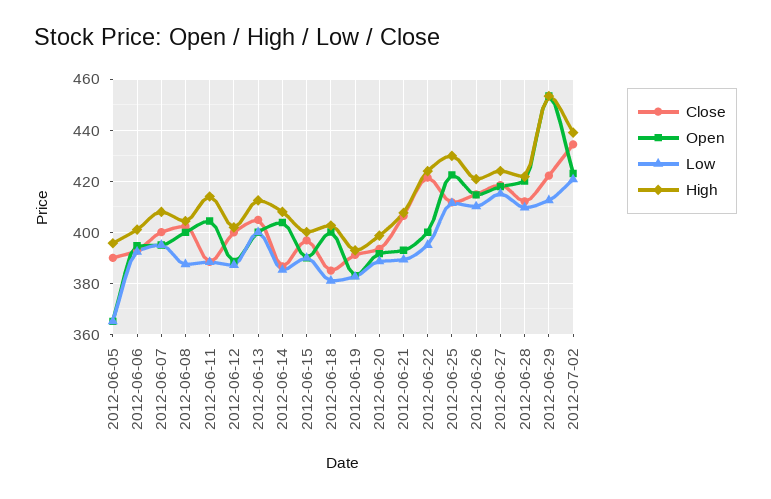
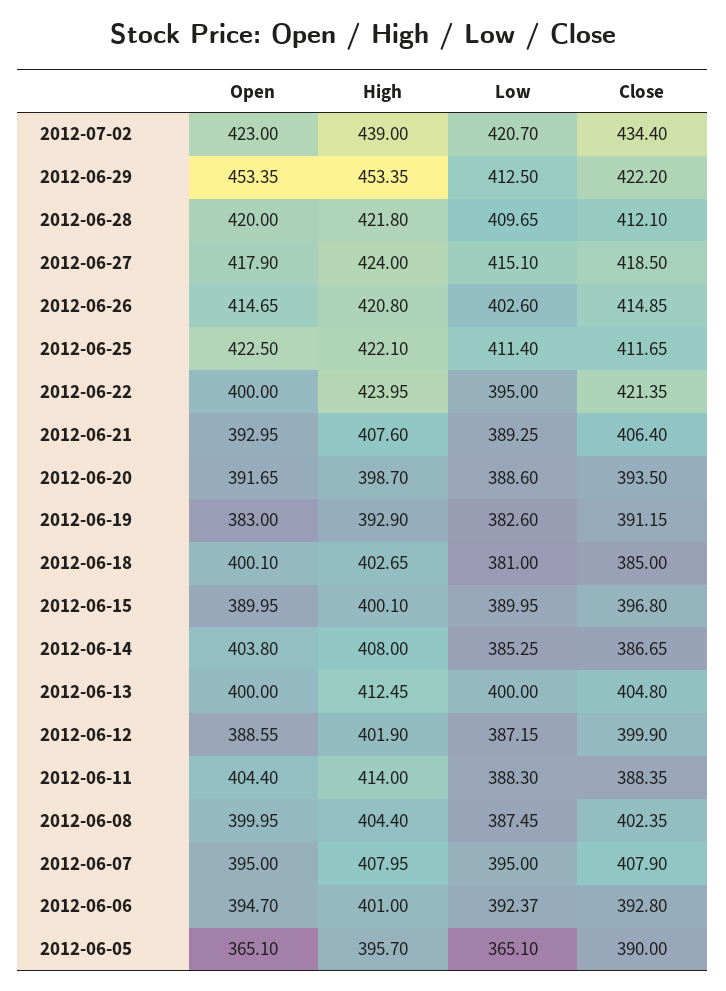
Close, 2012-06-07: 400 -> 407.9
High, 2012-06-25: 430 -> 422.1
Low, 2012-06-26: 410 -> 402.6

